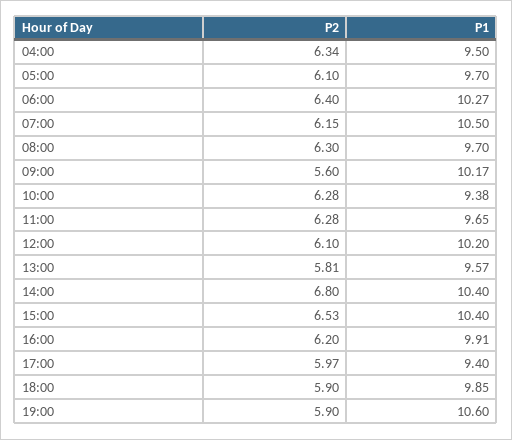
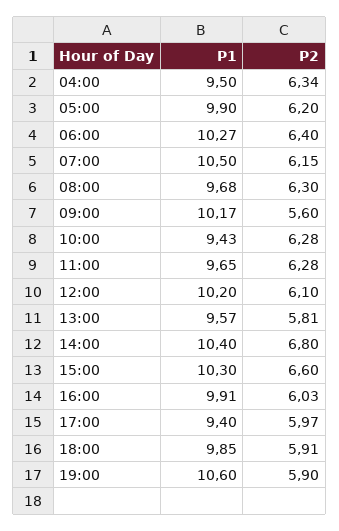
P2, 05:00: 6.1 -> 6.2
P1, 05:00: 9.7 -> 9.9
P1, 08:00: 9.7 -> 9.68
P1, 10:00: 9.38 -> 9.43
P2, 15:00: 6.53 -> 6.6
P1, 15:00: 10.4 -> 10.3
P2, 16:00: 6.2 -> 6.03
P2, 18:00: 5.9 -> 5.91

